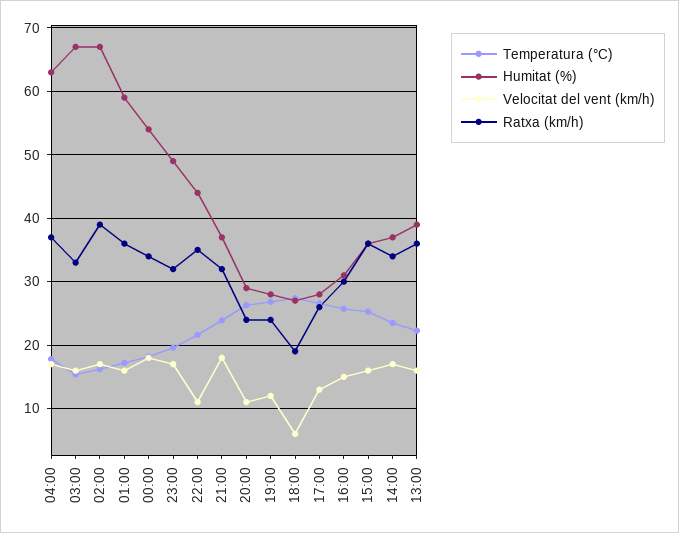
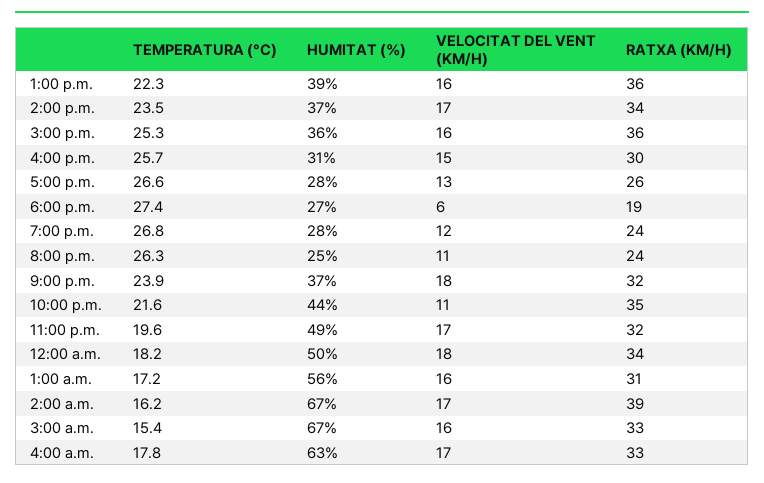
Ratxa (km/h), 04:00: 37 -> 33
Humitat (%), 01:00: 59 -> 56
Ratxa (km/h), 01:00: 36 -> 31
Humitat (%), 00:00: 54 -> 50
Humitat (%), 20:00: 29 -> 25

